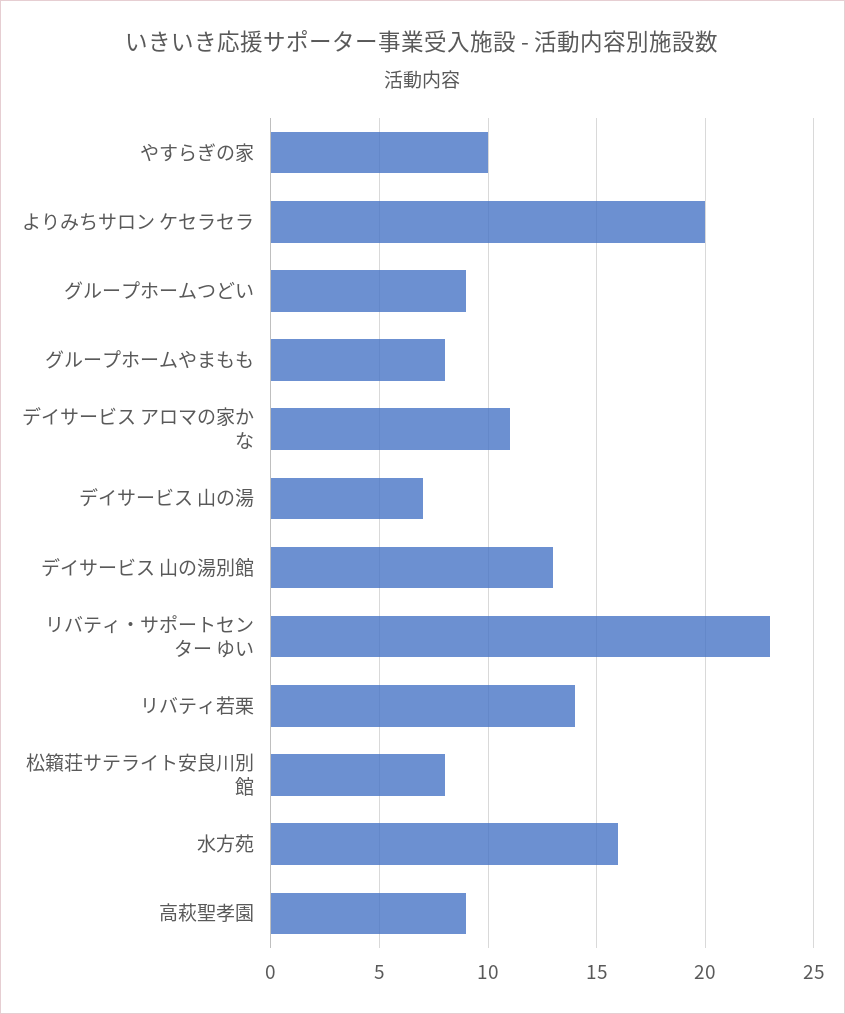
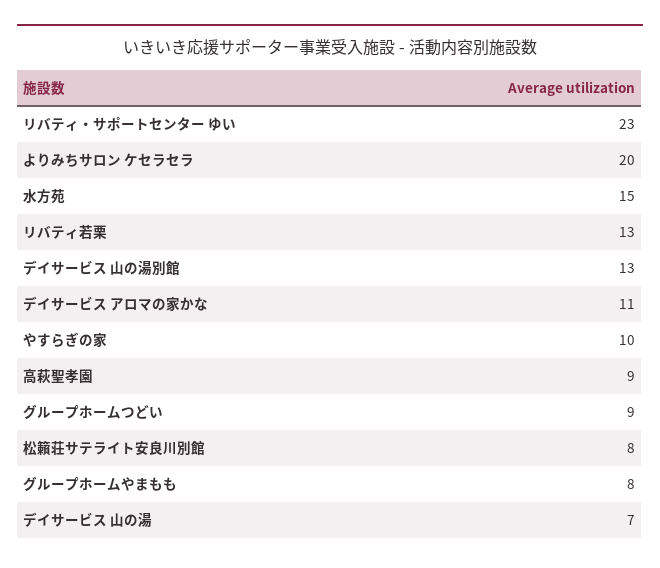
リバティ若栗: 14 -> 13
水方苑: 16 -> 15

